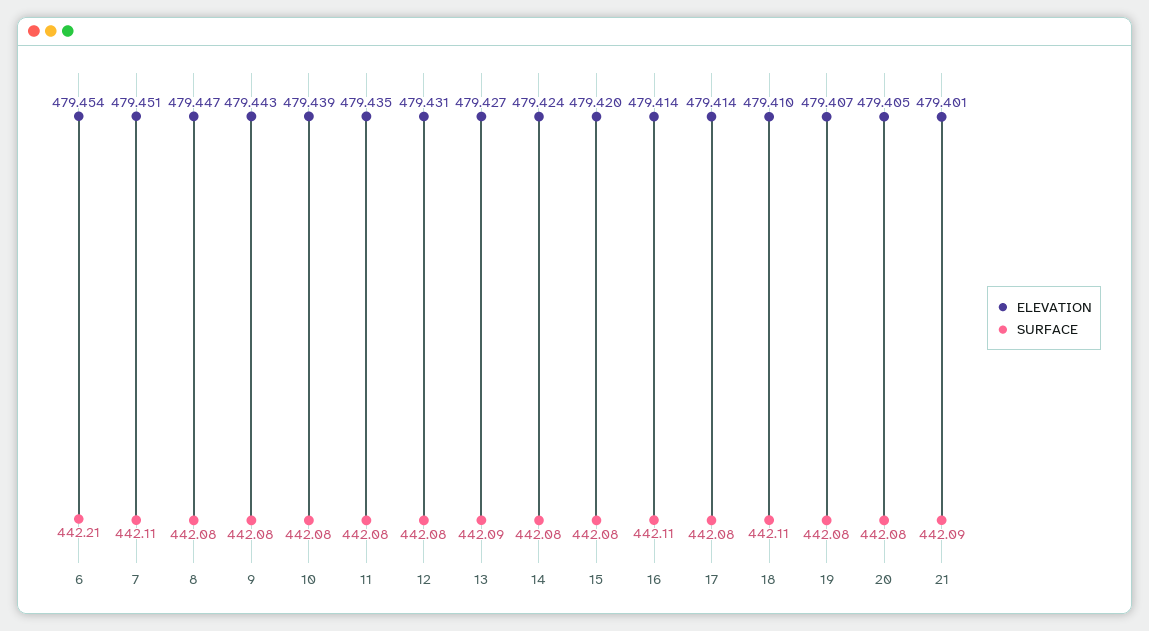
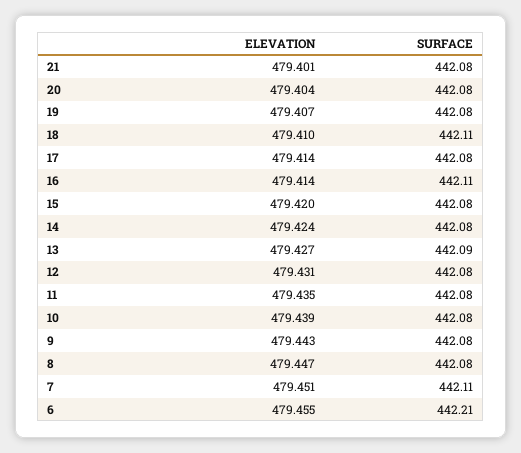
ELEVATION, 6: 479.454 -> 479.455
ELEVATION, 20: 479.405 -> 479.404
SURFACE, 21: 442.09 -> 442.08

